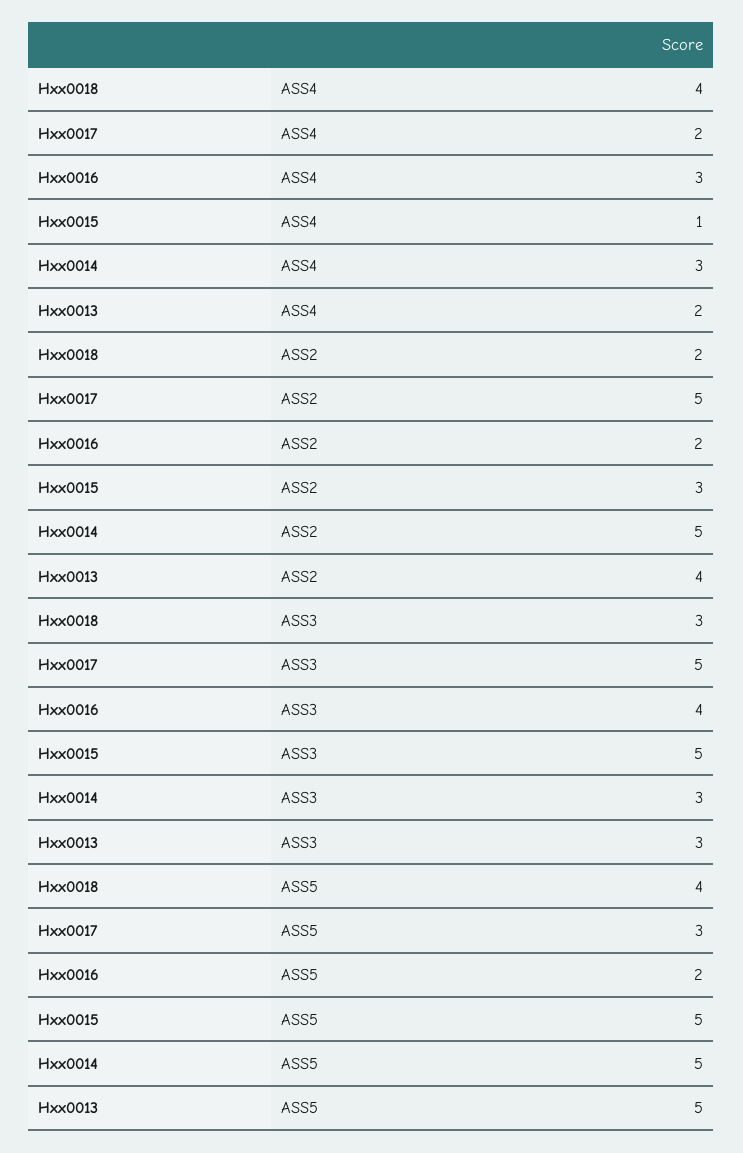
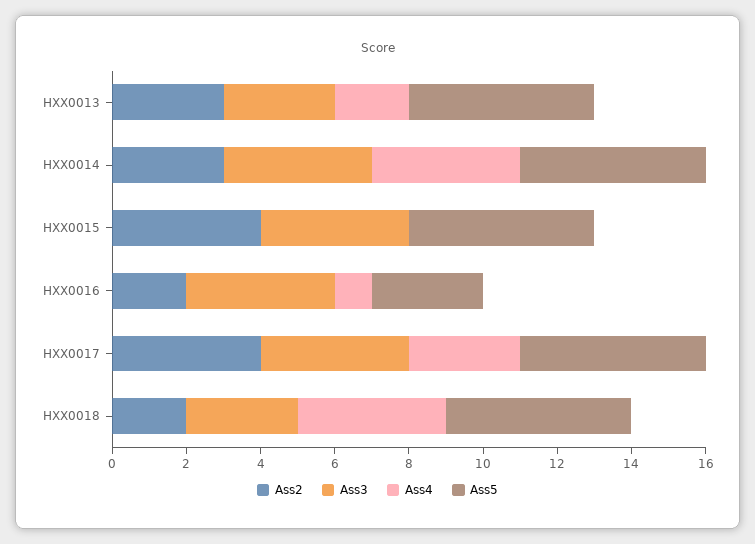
ASS4, Hxx0017: 2 -> 3
ASS4, Hxx0016: 3 -> 1
ASS4, Hxx0015: 1 -> 0
ASS4, Hxx0014: 3 -> 4
ASS2, Hxx0017: 5 -> 4
ASS2, Hxx0015: 3 -> 4
ASS2, Hxx0014: 5 -> 3
ASS2, Hxx0013: 4 -> 3
ASS3, Hxx0017: 5 -> 4
ASS3, Hxx0015: 5 -> 4
ASS3, Hxx0014: 3 -> 4
ASS5, Hxx0018: 4 -> 5
ASS5, Hxx0017: 3 -> 5
ASS5, Hxx0016: 2 -> 3

